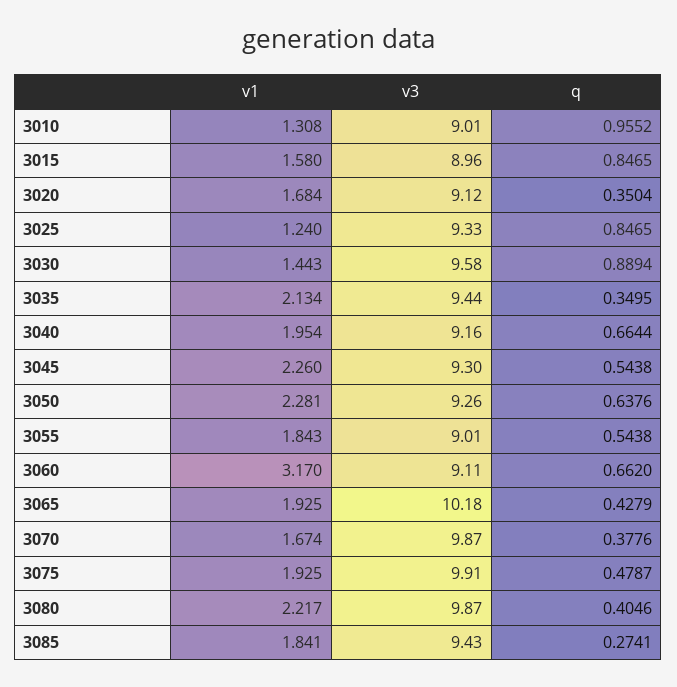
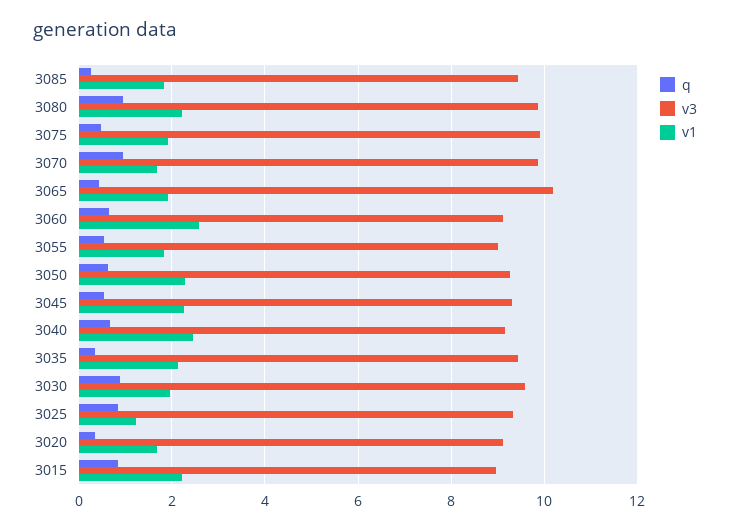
v1, 3010: 1.308 -> none
v3, 3010: 9.01 -> none
q, 3010: 0.9552 -> none
v1, 3015: 1.58 -> 2.2
v1, 3030: 1.443 -> 2
v1, 3040: 1.954 -> 2.4
v1, 3060: 3.17 -> 2.6
q, 3070: 0.3776 -> 1
q, 3080: 0.4046 -> 1

